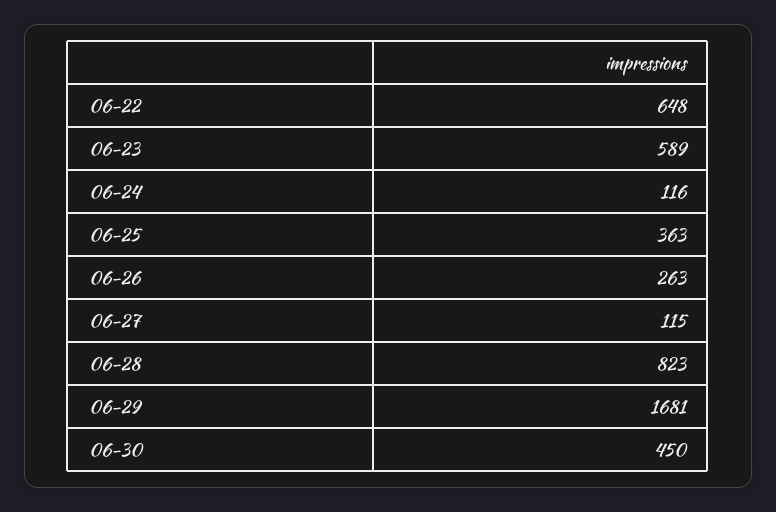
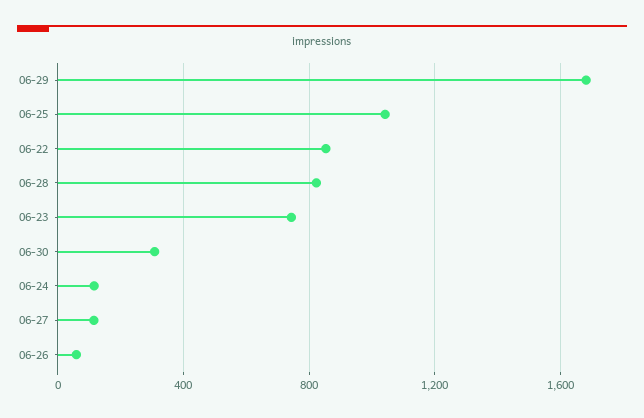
06-22: 648 -> 850
06-23: 589 -> 750
06-25: 363 -> 1050
06-26: 263 -> 50
06-30: 450 -> 300

